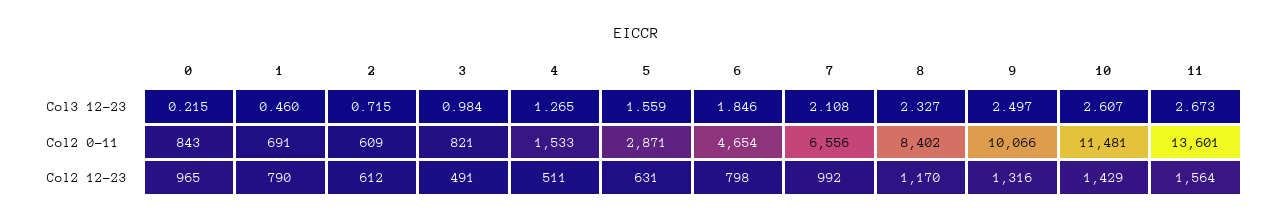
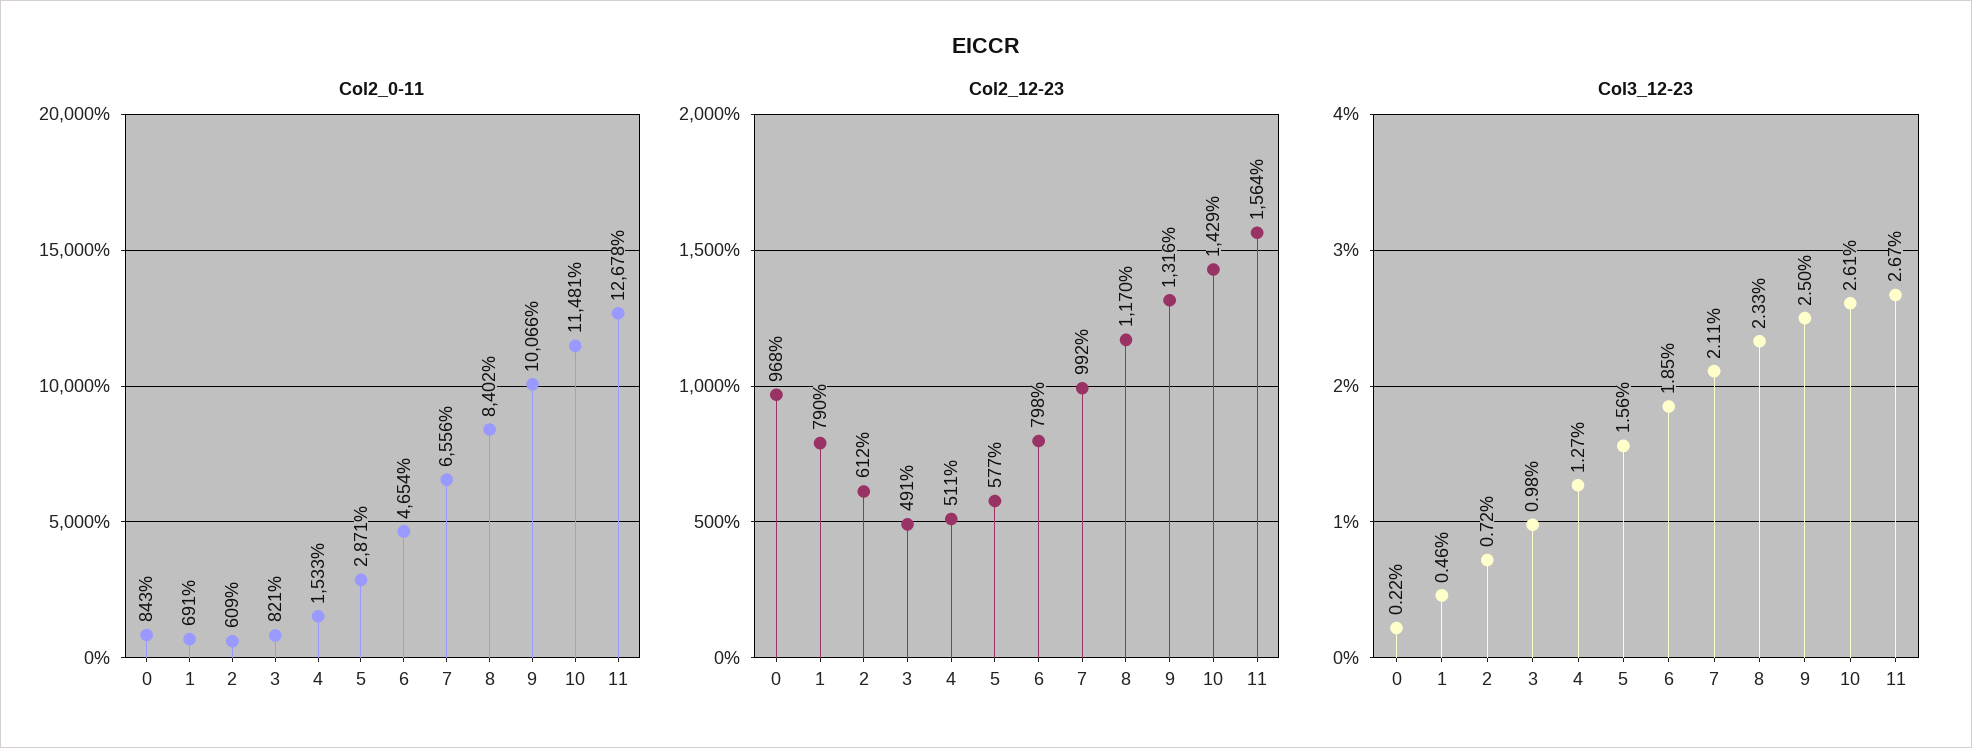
Col2 0-11, 11: 13601 -> 12678
Col2 12-23, 0: 965 -> 968
Col2 12-23, 5: 631 -> 577

